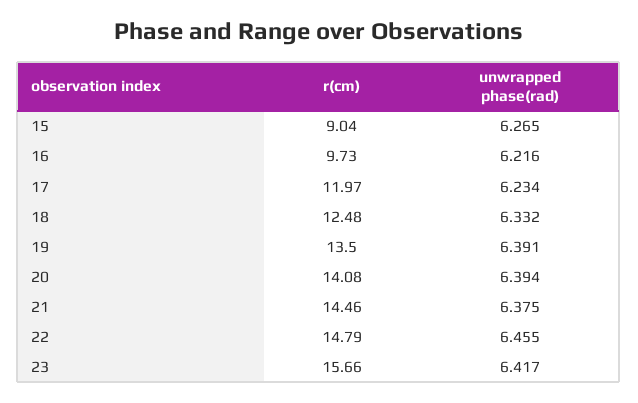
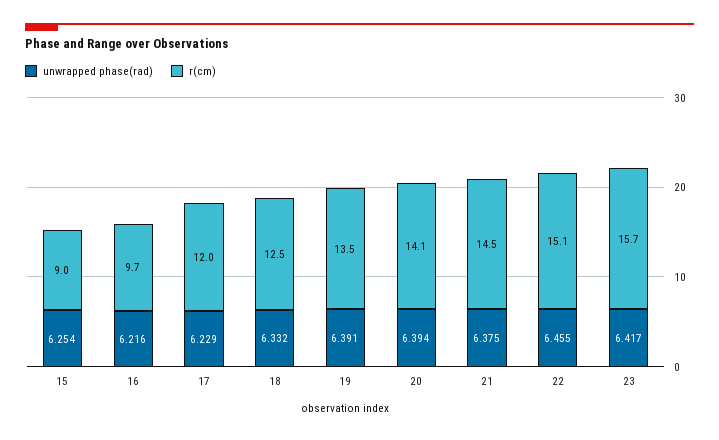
unwrapped phase(rad), 15: 6.265 -> 6.254
unwrapped phase(rad), 17: 6.234 -> 6.229
r(cm), 22: 14.79 -> 15.1

